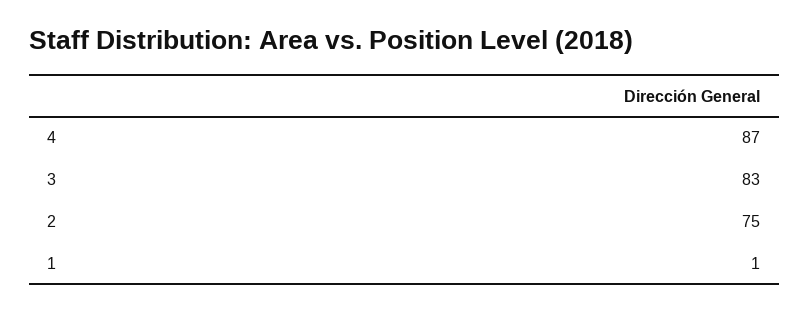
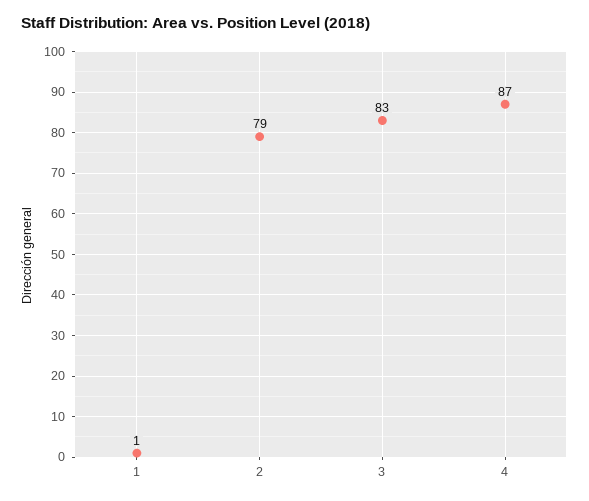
2: 75 -> 79

